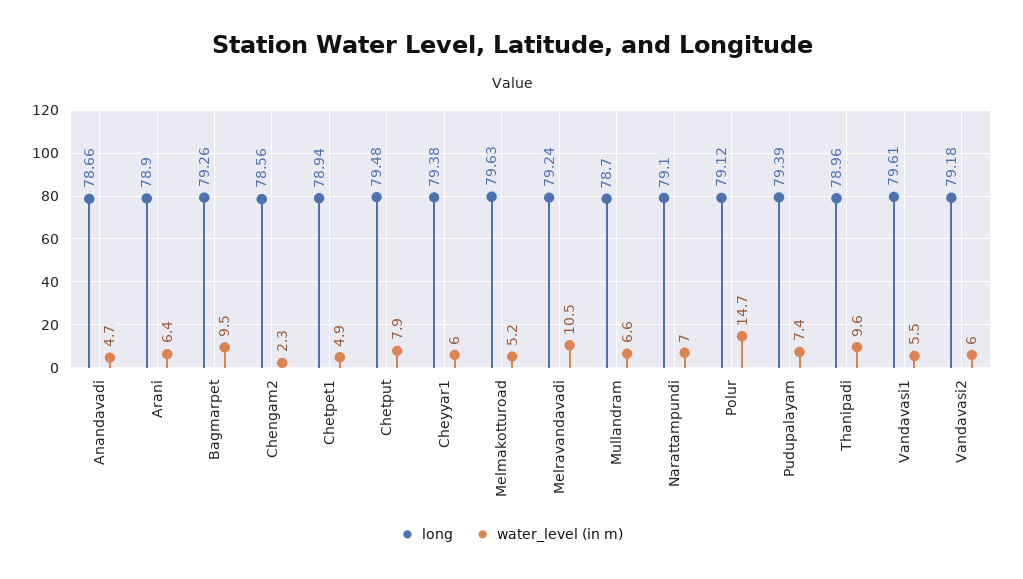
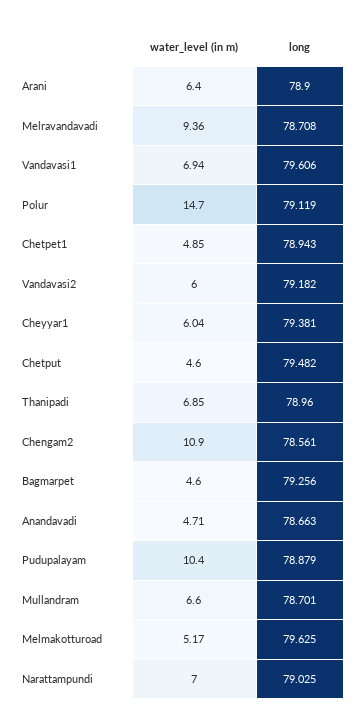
water_level (in m), Bagmarpet: 9.5 -> 4.6
water_level (in m), Chengam2: 2.3 -> 10.9
water_level (in m), Chetput: 7.9 -> 4.6
long, Melravandavadi: 79.24 -> 78.708
water_level (in m), Melravandavadi: 10.5 -> 9.36
long, Narattampundi: 79.1 -> 79.025
long, Pudupalayam: 79.39 -> 78.879
water_level (in m), Pudupalayam: 7.4 -> 10.4
water_level (in m), Thanipadi: 9.6 -> 6.85
water_level (in m), Vandavasi1: 5.5 -> 6.94

